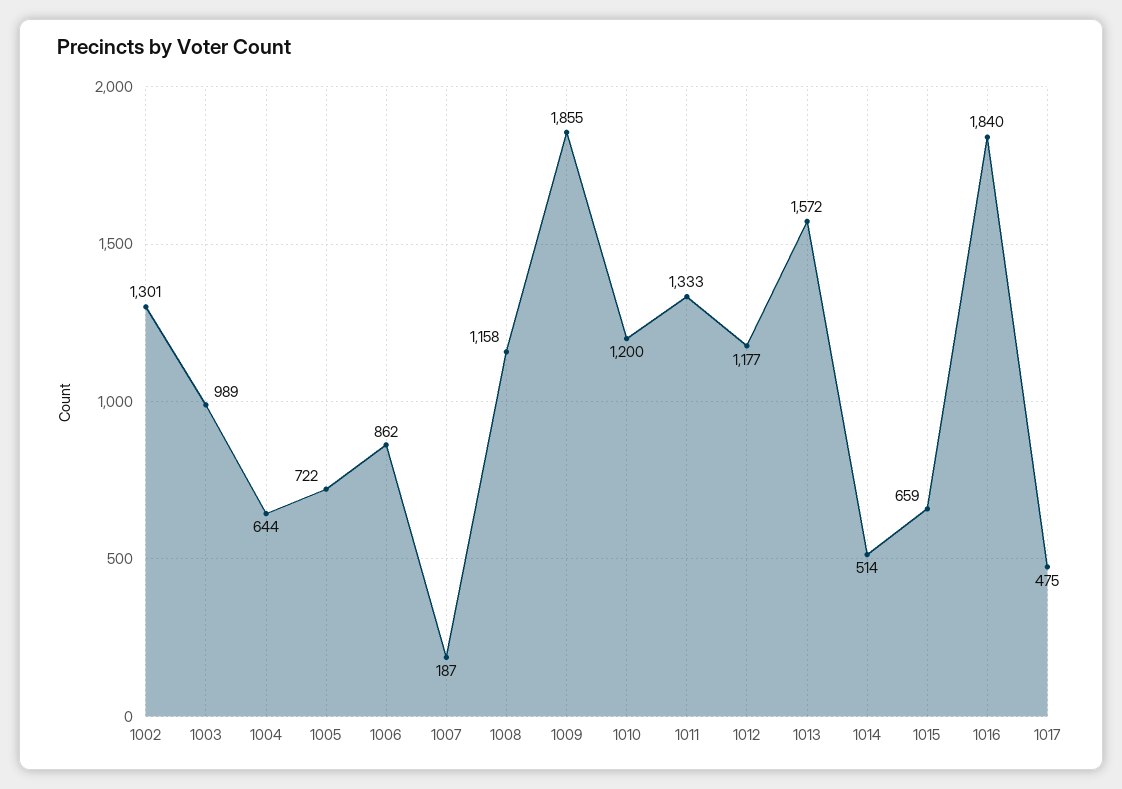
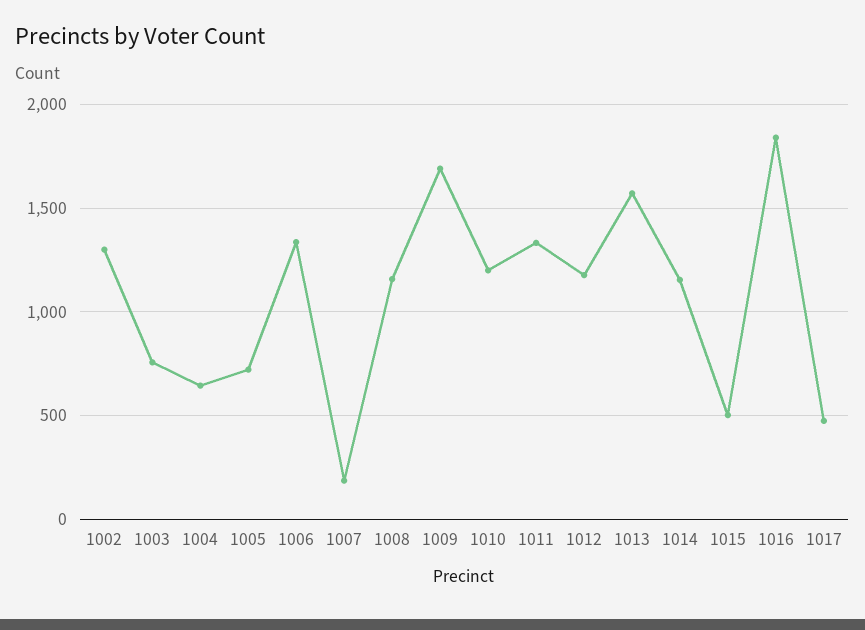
1003: 989 -> 750
1006: 862 -> 1350
1009: 1855 -> 1700
1014: 514 -> 1150
1015: 659 -> 500

